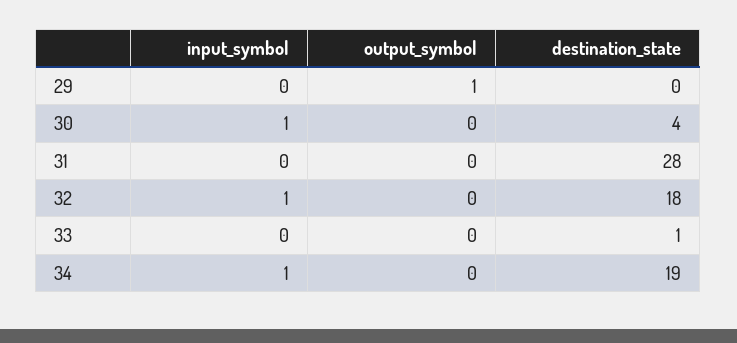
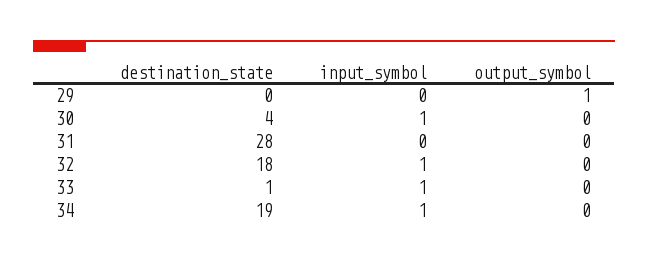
input_symbol, 33: 0 -> 1

